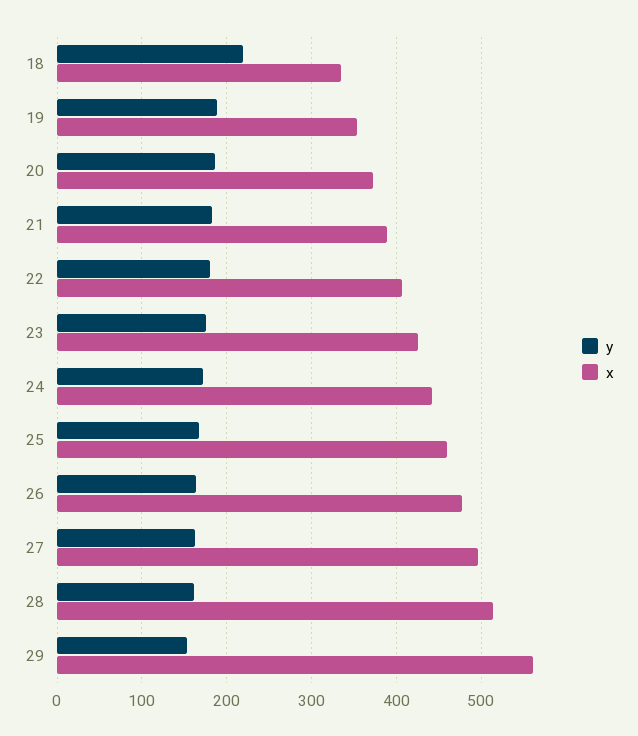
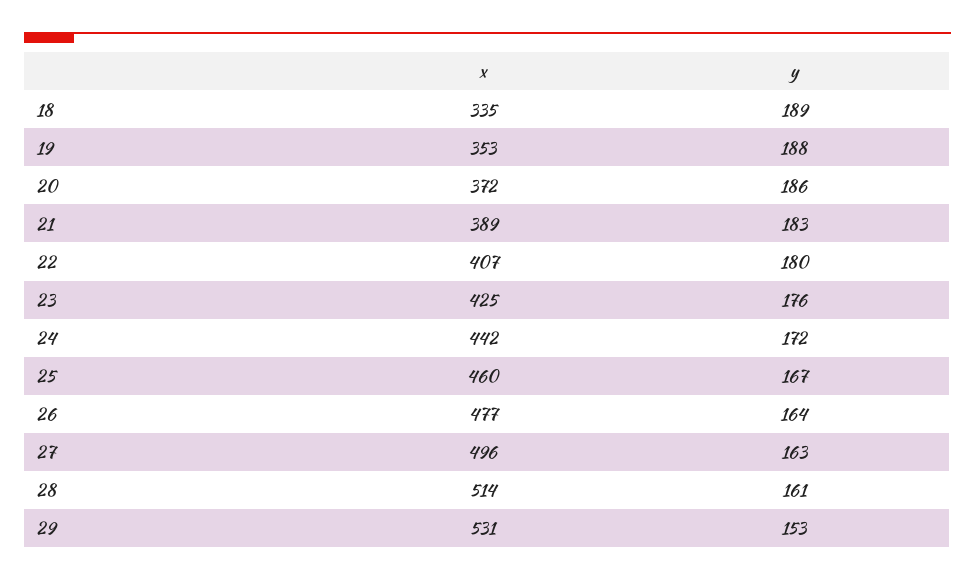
y, 18: 220 -> 189
x, 29: 560 -> 531

